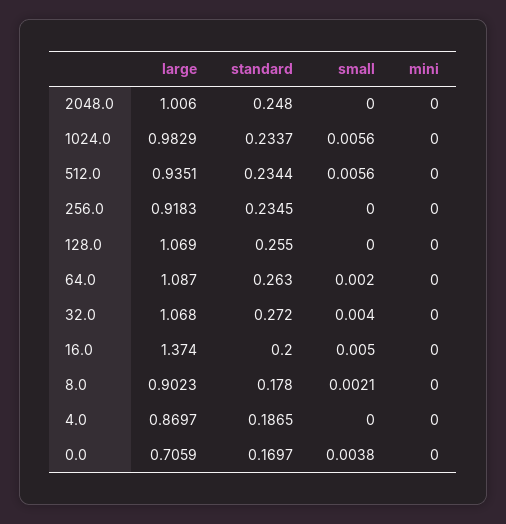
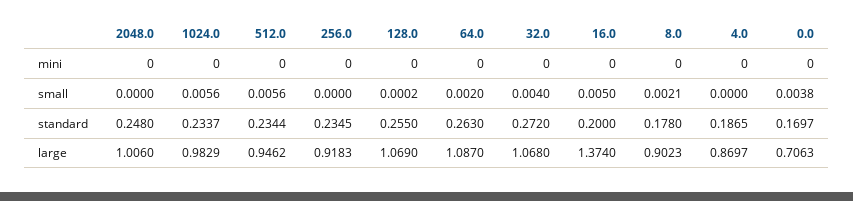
large, 512.0: 0.9351 -> 0.9462
small, 128.0: 0 -> 0.0002
large, 0.0: 0.7059 -> 0.7063

